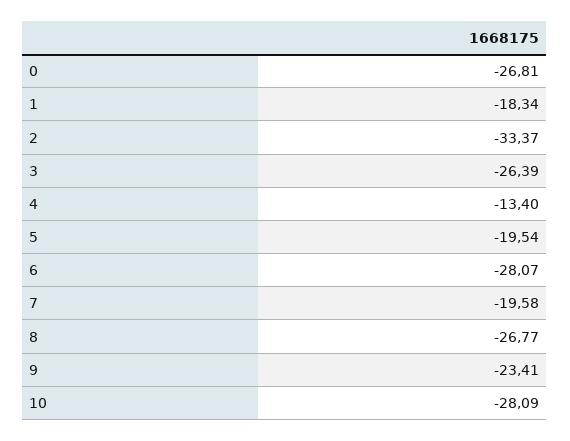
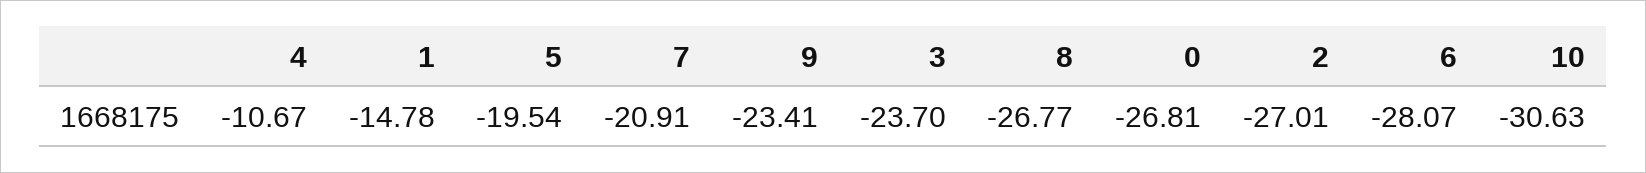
1: -18.34 -> -14.78
2: -33.37 -> -27.01
3: -26.39 -> -23.7
4: -13.4 -> -10.67
7: -19.58 -> -20.91
10: -28.09 -> -30.63

